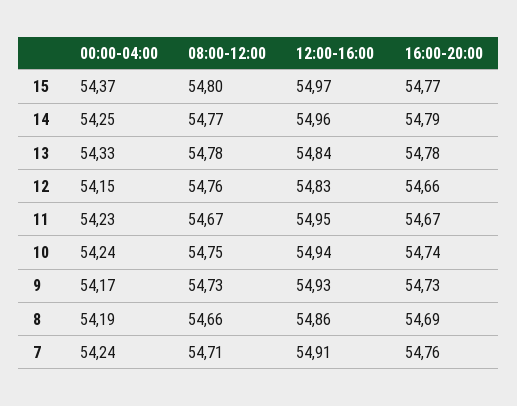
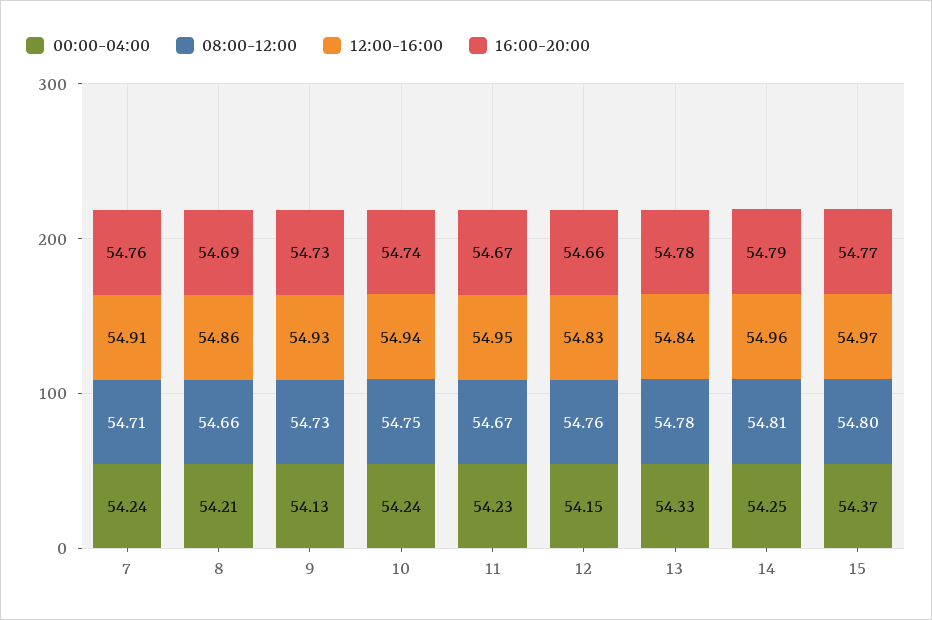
08:00-12:00, 14: 54.77 -> 54.81
00:00-04:00, 9: 54.17 -> 54.13
00:00-04:00, 8: 54.19 -> 54.21

